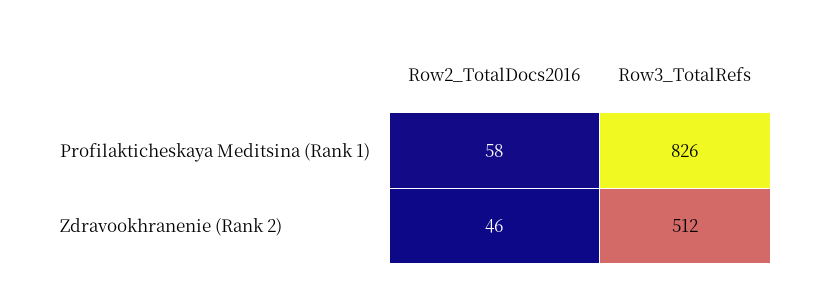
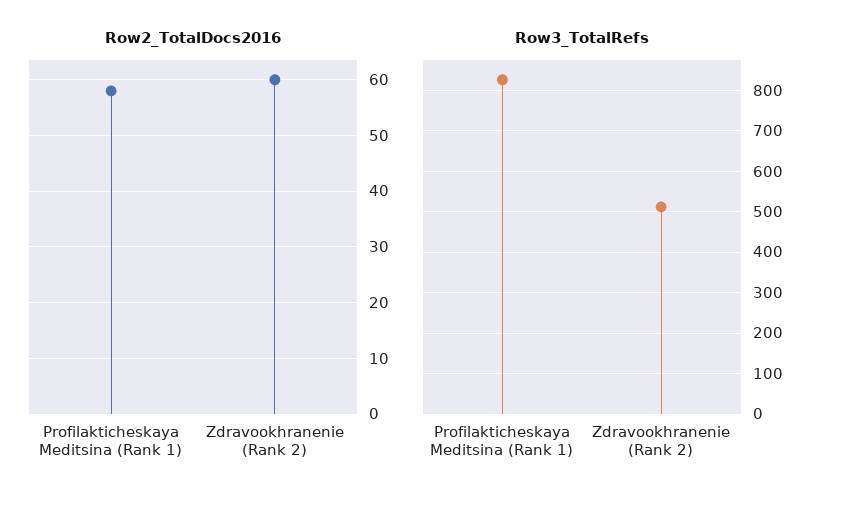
Row2_TotalDocs2016, Zdravookhranenie (Rank 2): 46 -> 60

